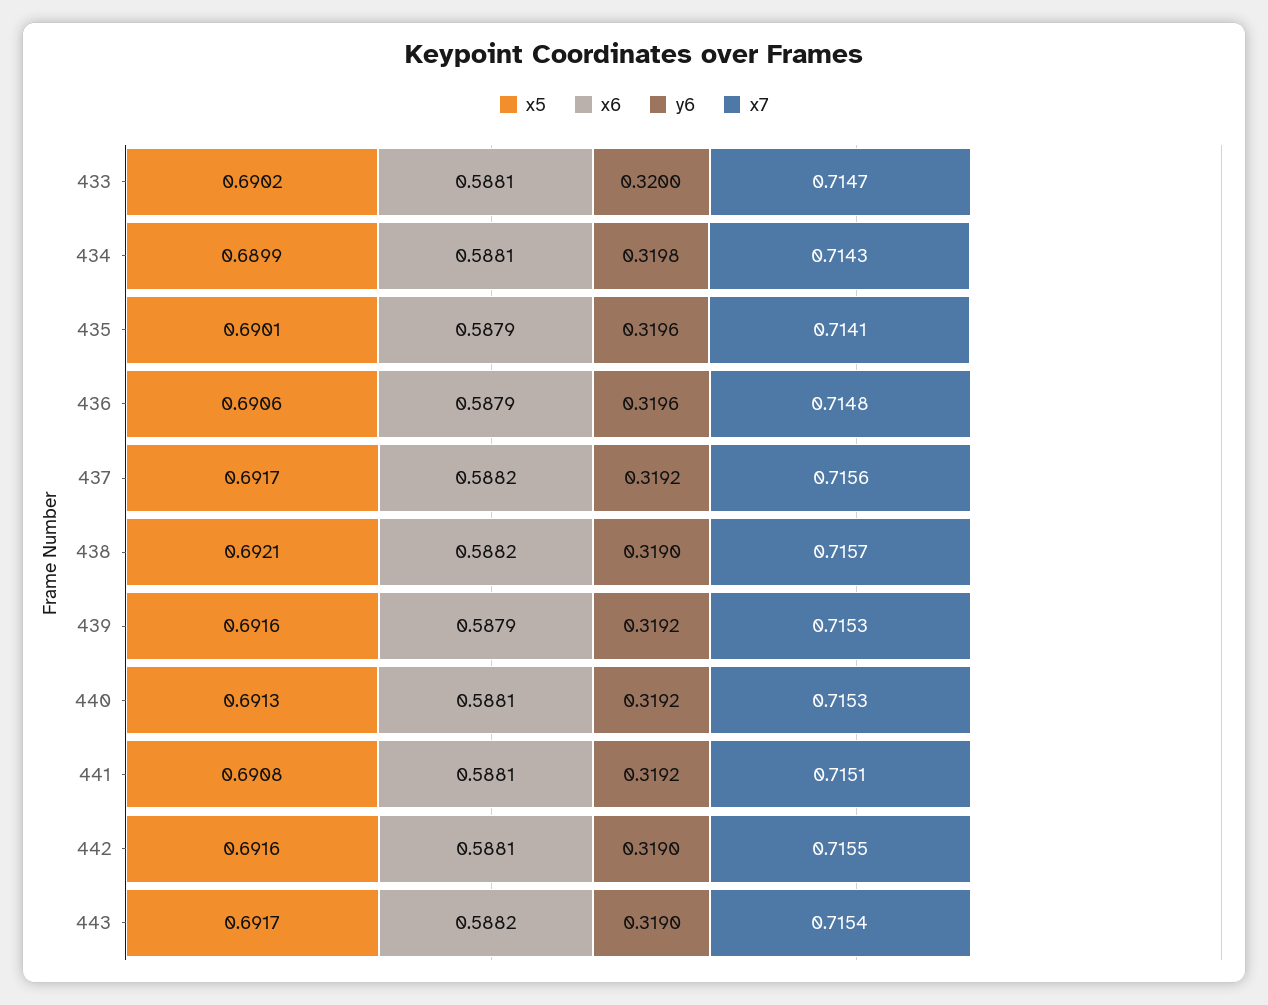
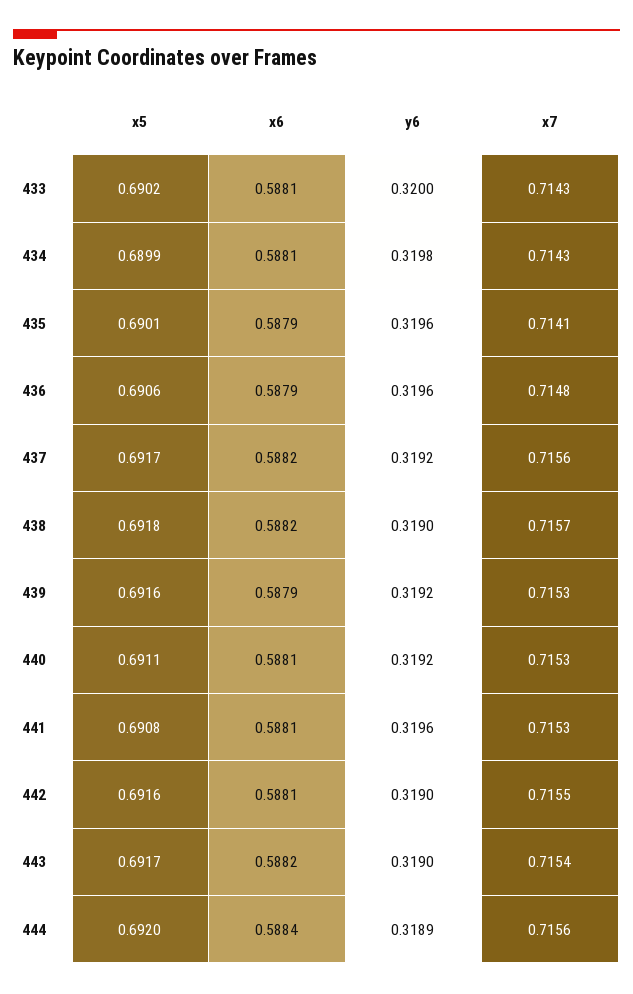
x7, 433: 0.7147 -> 0.7143
x5, 438: 0.6921 -> 0.6918
x5, 440: 0.6913 -> 0.6911
y6, 441: 0.3192 -> 0.3196
x7, 441: 0.7151 -> 0.7153
x5, 444: none -> 0.692
x6, 444: none -> 0.5884
y6, 444: none -> 0.3189
x7, 444: none -> 0.7156

